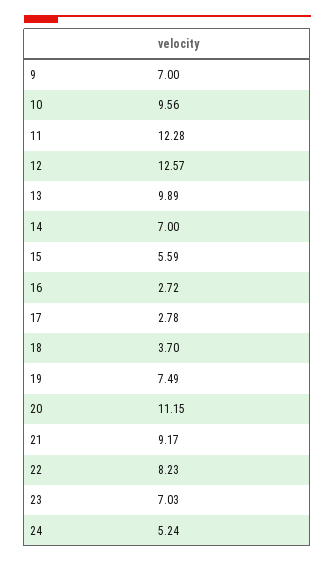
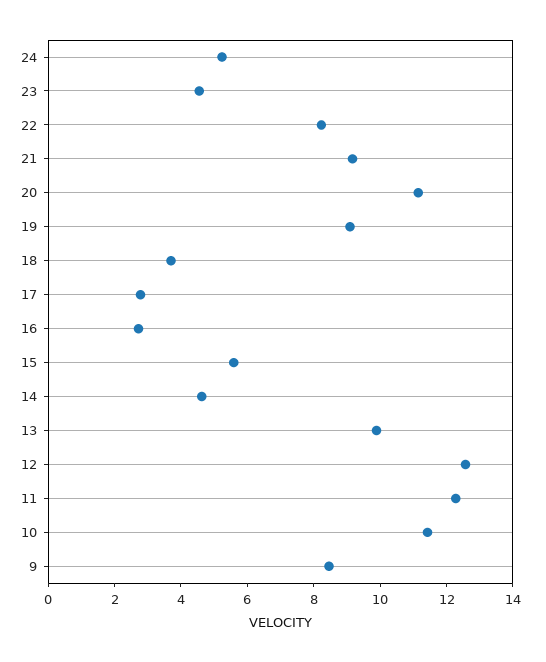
9: 7 -> 8.5
10: 9.56 -> 11.5
14: 7 -> 4.5
19: 7.49 -> 9
23: 7.03 -> 4.5

